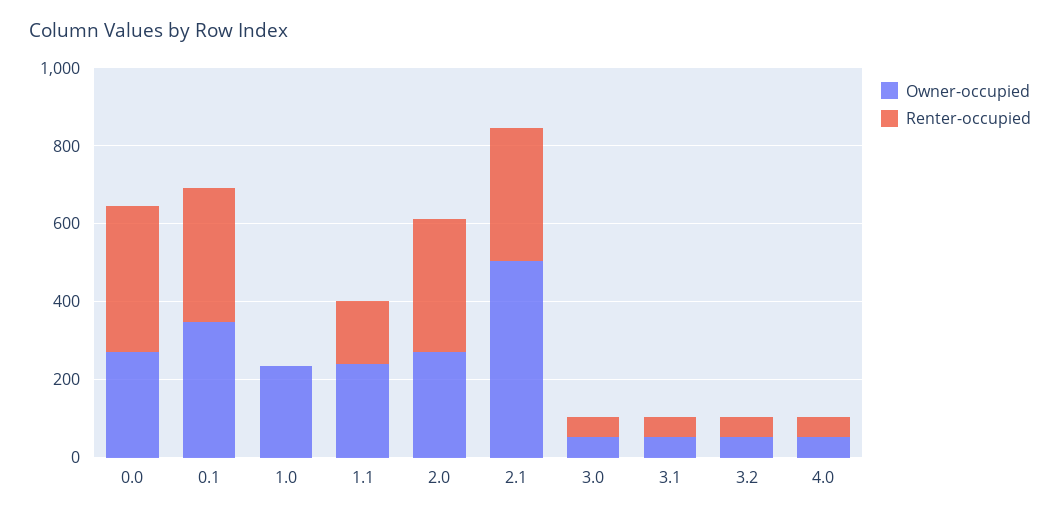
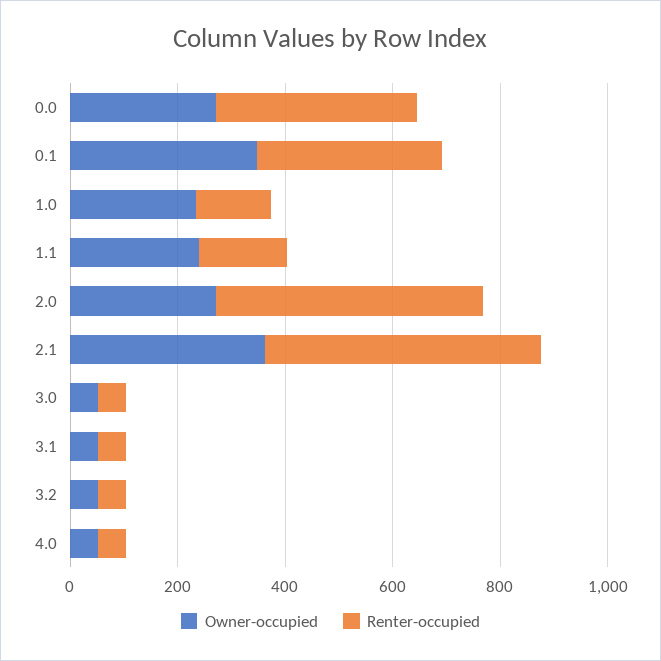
Renter-occupied, 1.0: 0 -> 150
Renter-occupied, 2.0: 350 -> 500
Owner-occupied, 2.1: 500 -> 350
Renter-occupied, 2.1: 350 -> 500

